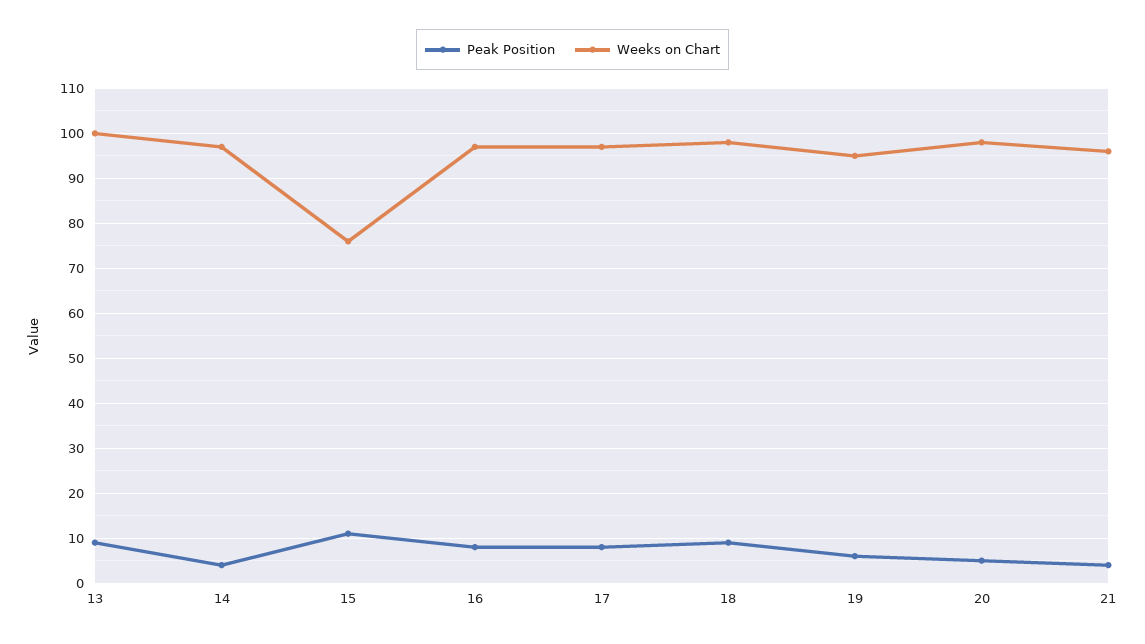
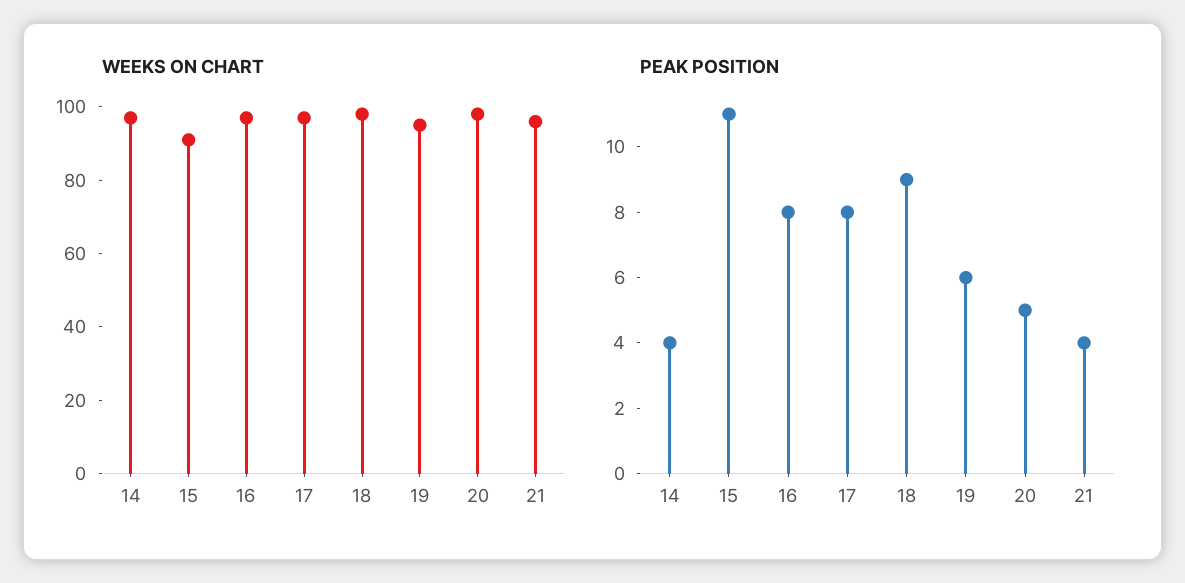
Peak Position, 13: 10 -> none
Weeks on Chart, 13: 100 -> none
Weeks on Chart, 15: 75 -> 90

